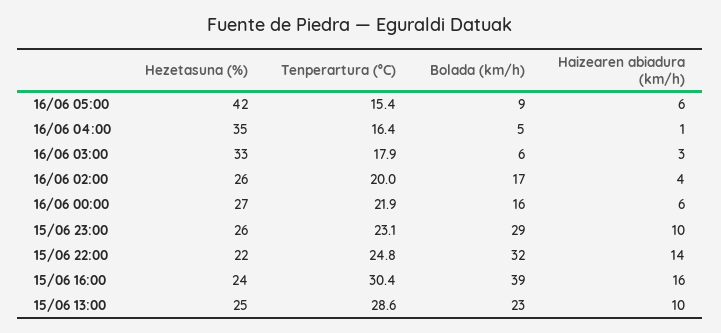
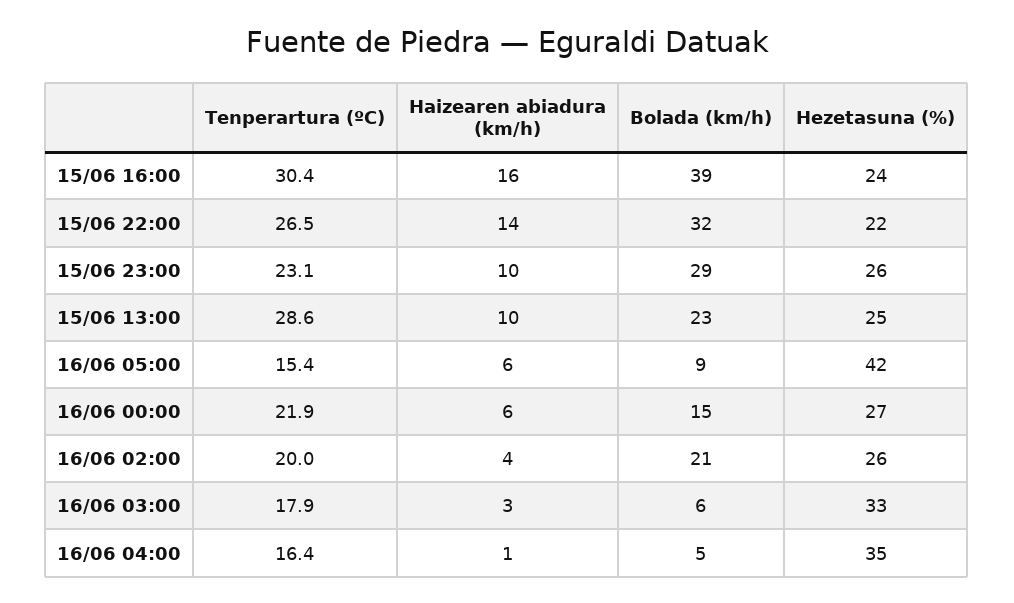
Bolada (km/h), 16/06 02:00: 17 -> 21
Bolada (km/h), 16/06 00:00: 16 -> 15
Tenperartura (ºC), 15/06 22:00: 24.8 -> 26.5

